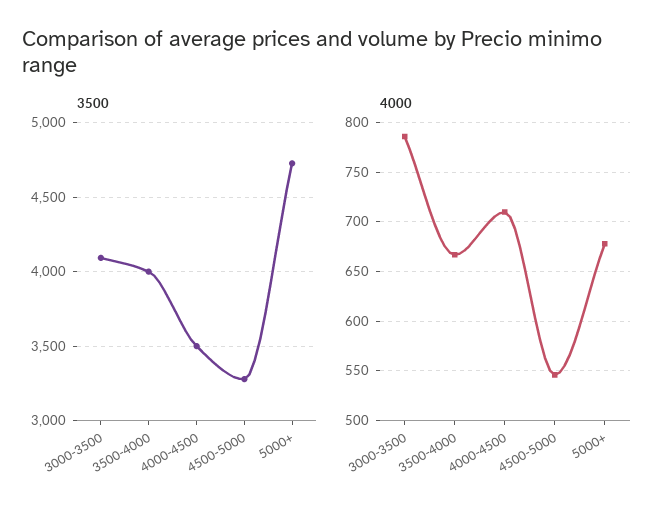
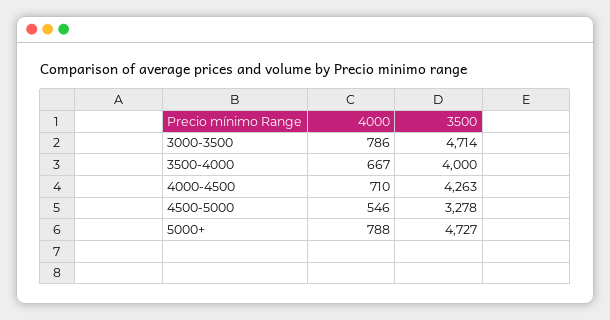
3500, 3000-3500: 4100 -> 4714
3500, 4000-4500: 3500 -> 4263
4000, 5000+: 680 -> 788

